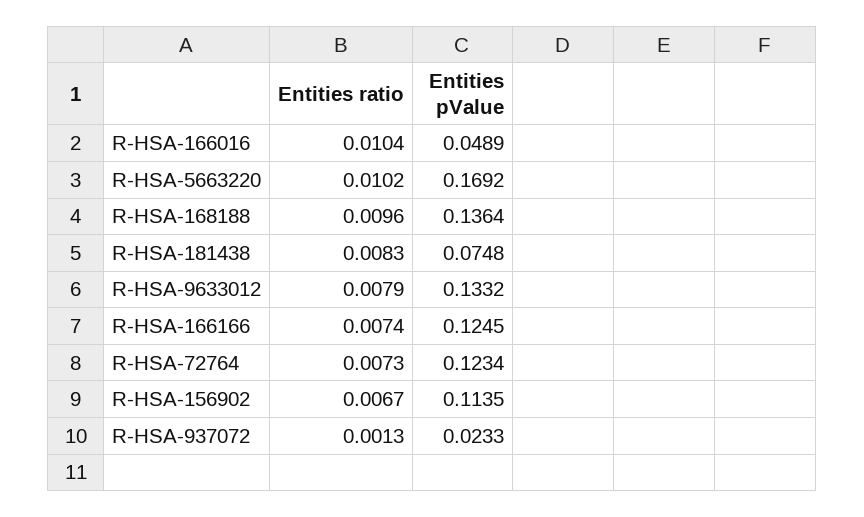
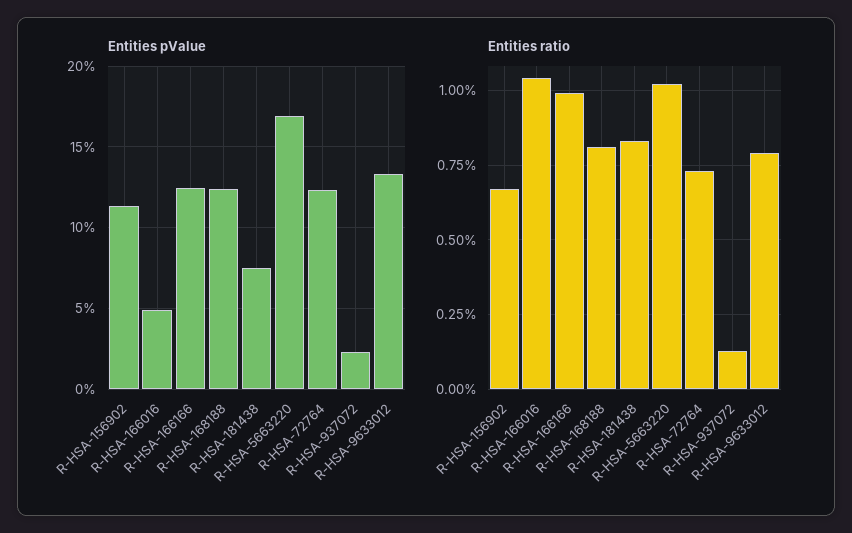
Entities ratio, R-HSA-168188: 0.0096 -> 0.008
Entities pValue, R-HSA-168188: 0.1364 -> 0.125
Entities ratio, R-HSA-166166: 0.0074 -> 0.01

